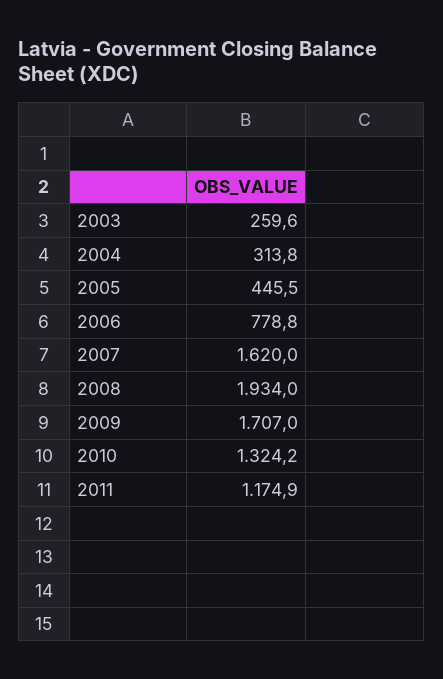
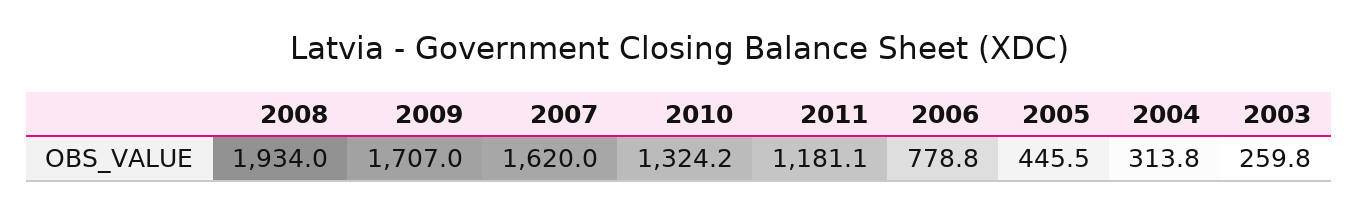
2003: 259.6 -> 259.8
2011: 1174.9 -> 1181.1

